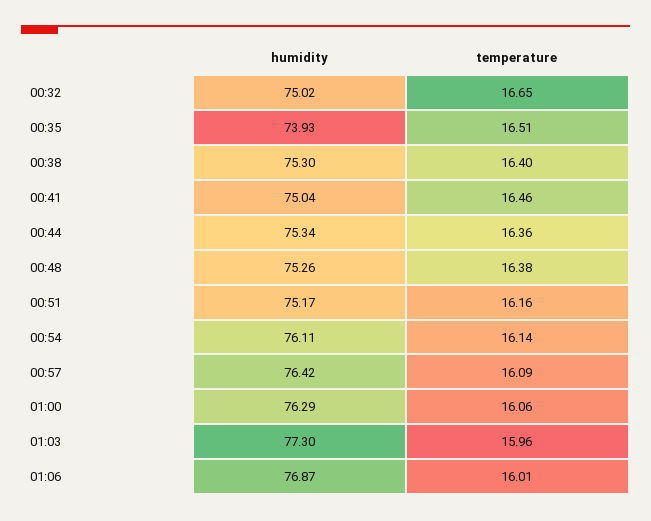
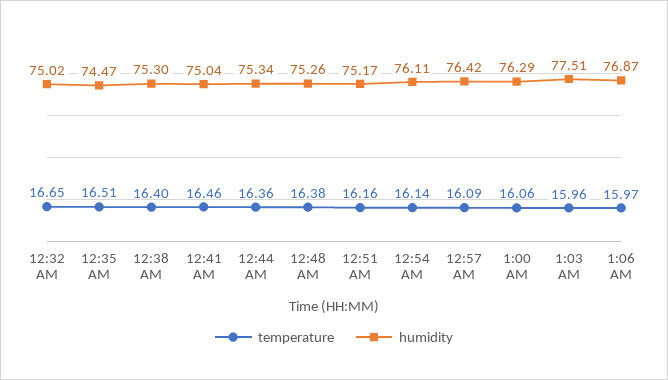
humidity, 00:35: 73.93 -> 74.47
humidity, 01:03: 77.3 -> 77.51
temperature, 01:06: 16.01 -> 15.97

